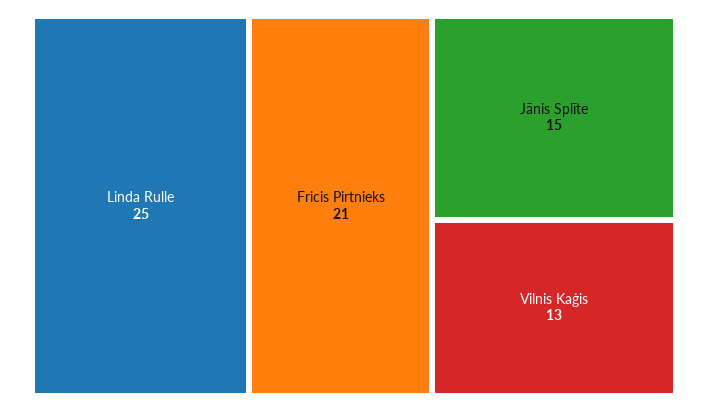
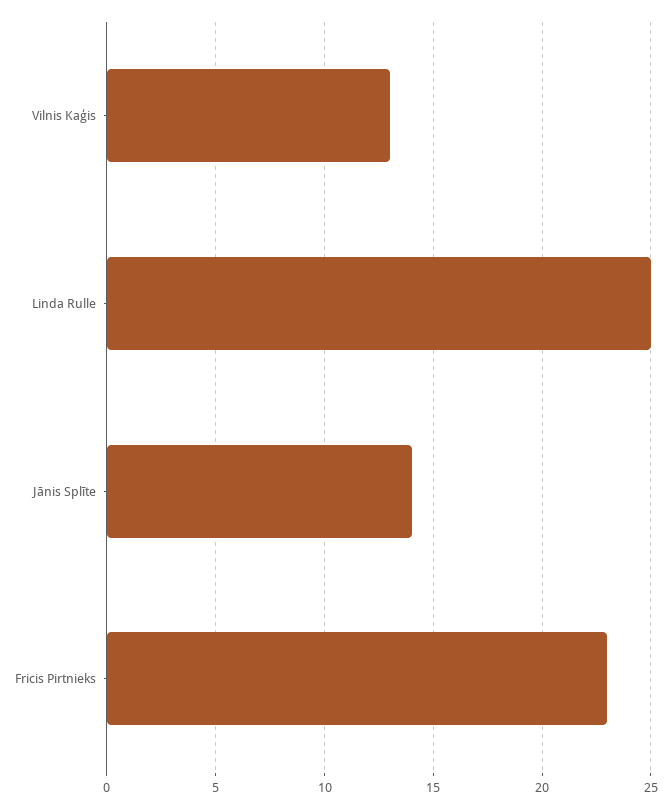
Fricis Pirtnieks: 21 -> 23
Jānis Splīte: 15 -> 14

